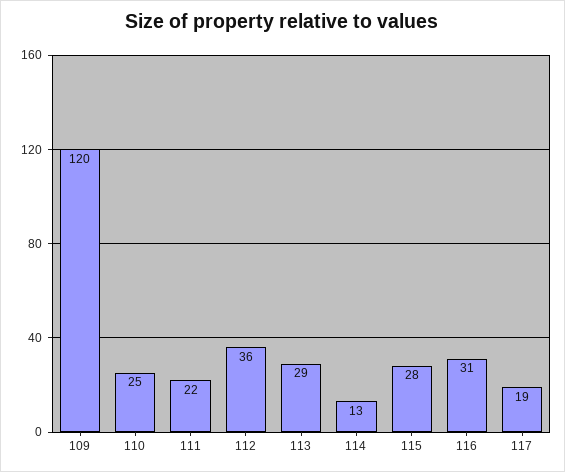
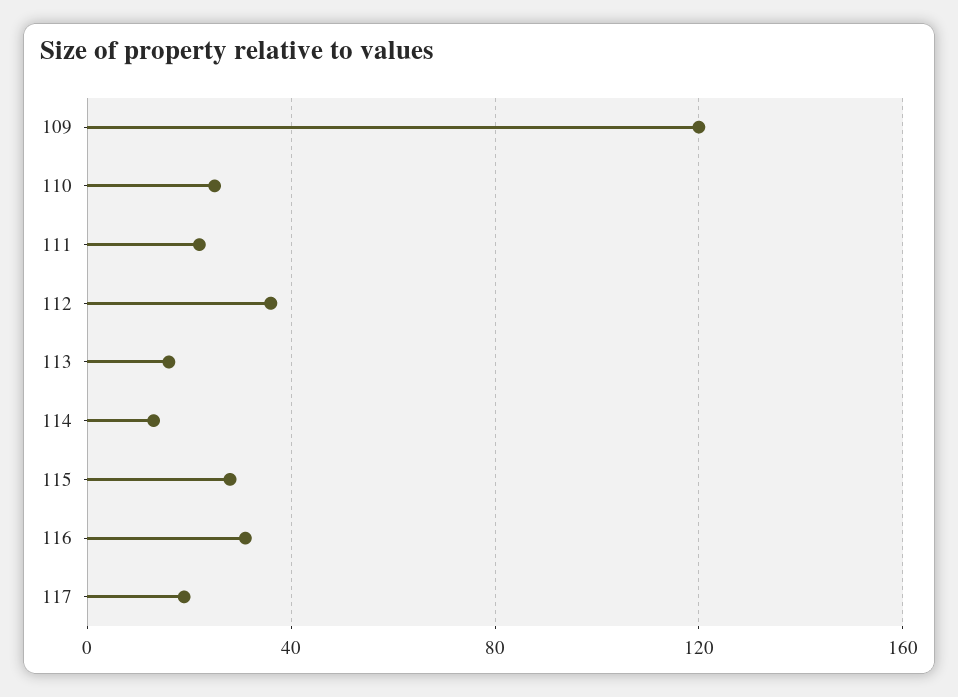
113: 29 -> 15

